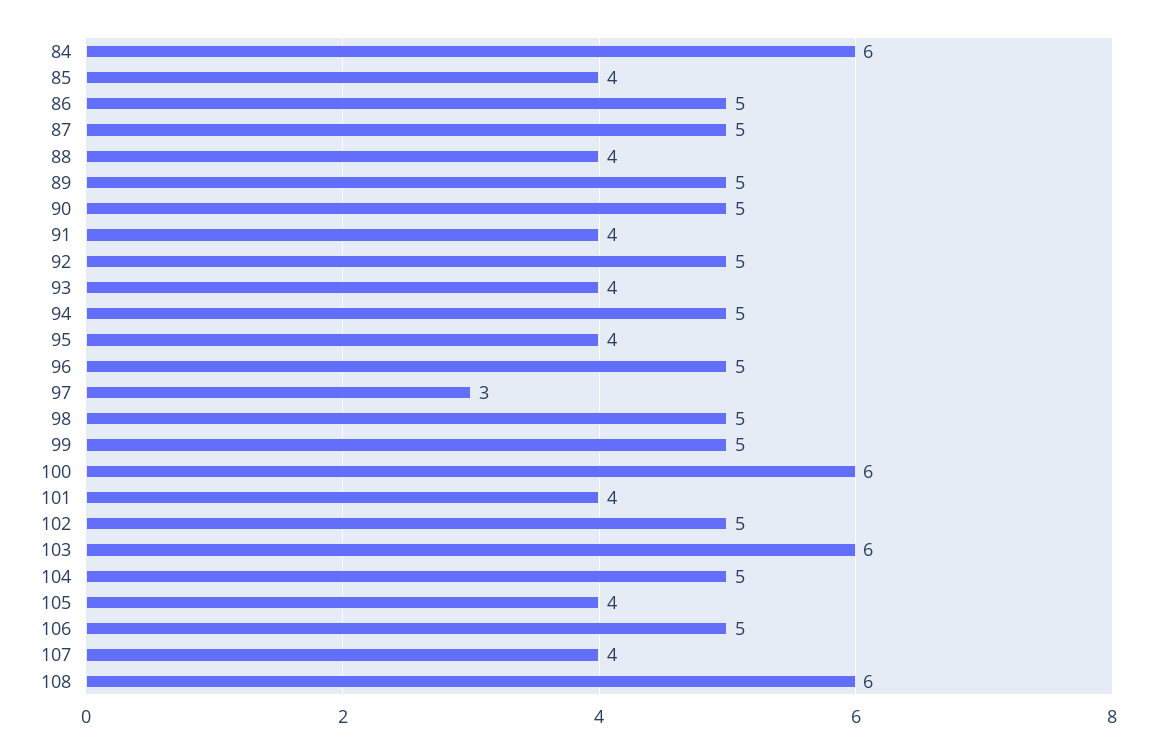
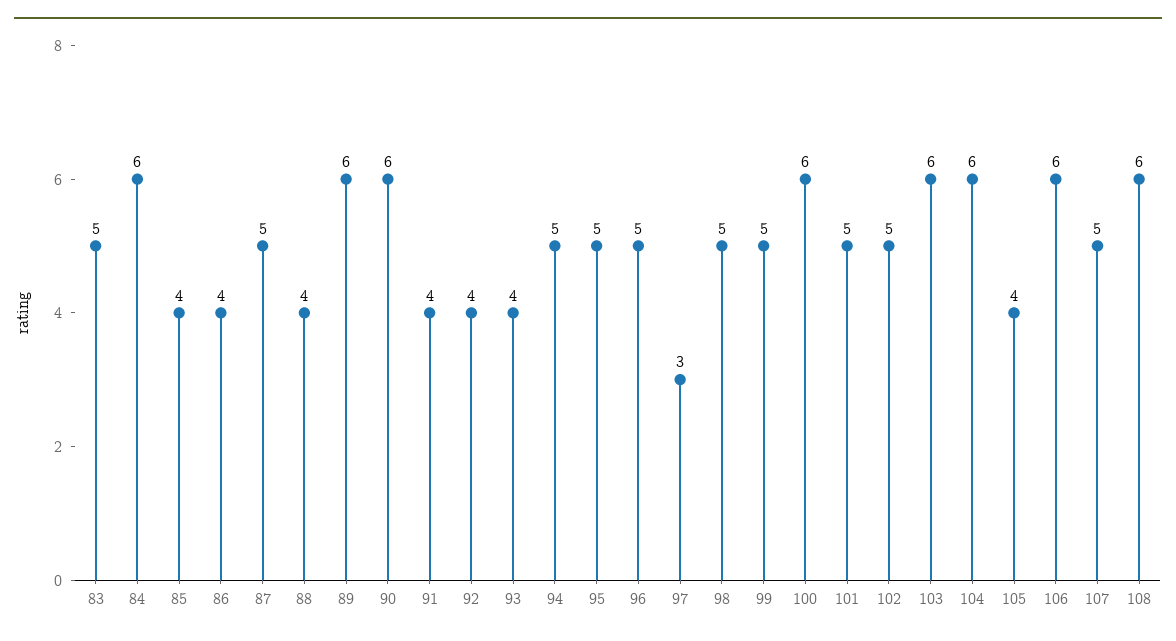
86: 5 -> 4
89: 5 -> 6
90: 5 -> 6
92: 5 -> 4
95: 4 -> 5
101: 4 -> 5
104: 5 -> 6
106: 5 -> 6
107: 4 -> 5
83: none -> 5

